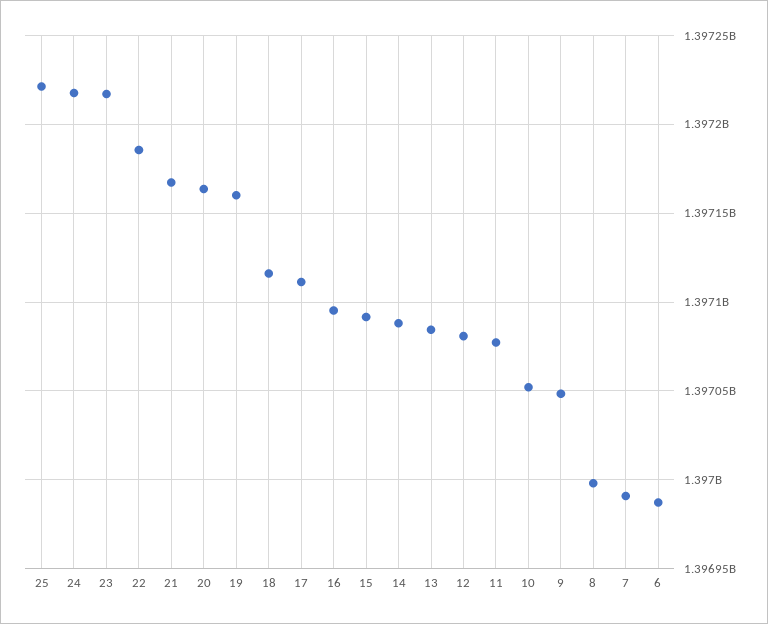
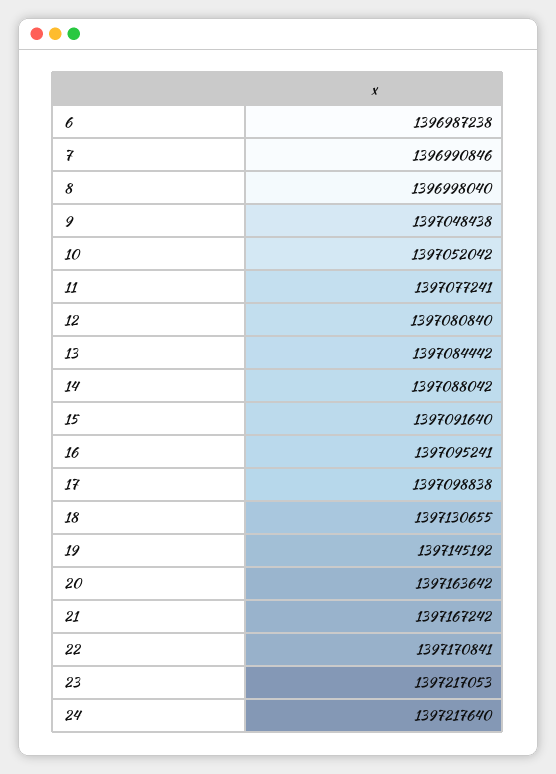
25: 1397220000 -> none
22: 1397185000 -> 1397170841
19: 1397160000 -> 1397145192
18: 1397115000 -> 1397130655
17: 1397110000 -> 1397098838

